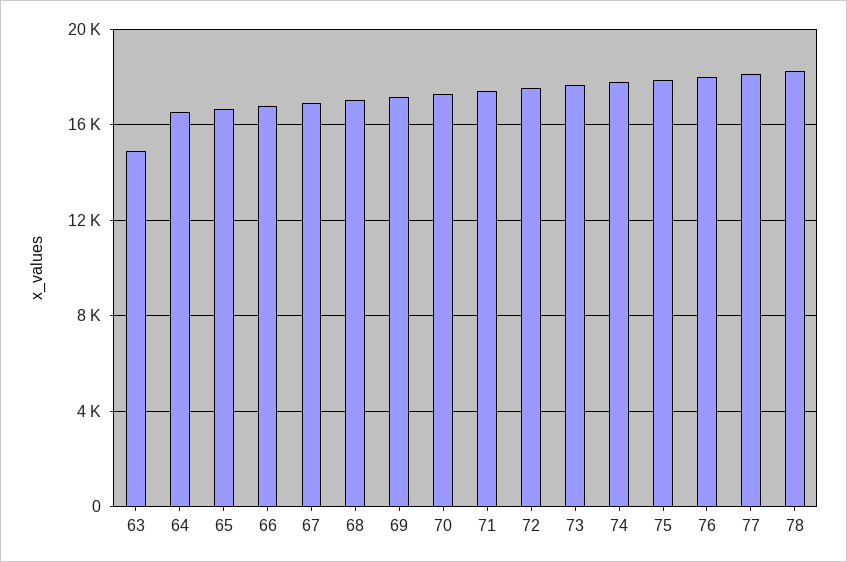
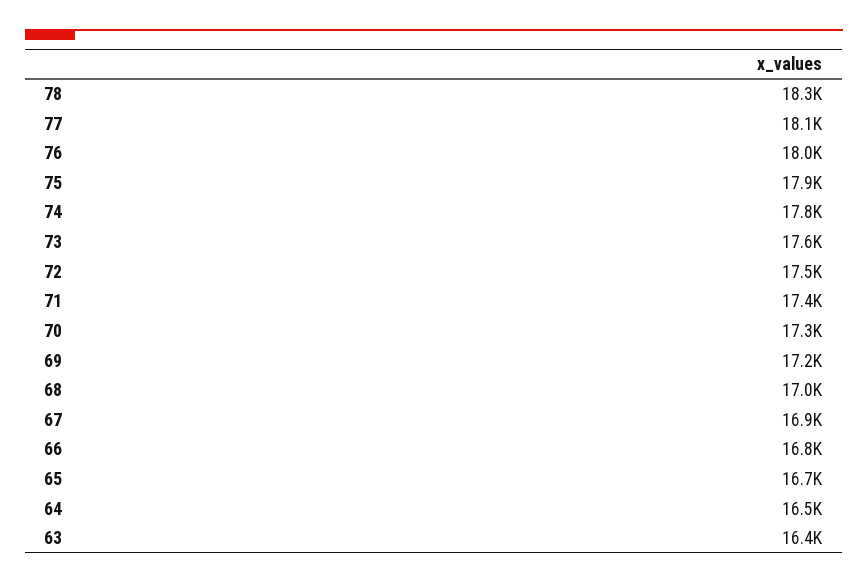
63: 15000 -> 16400

